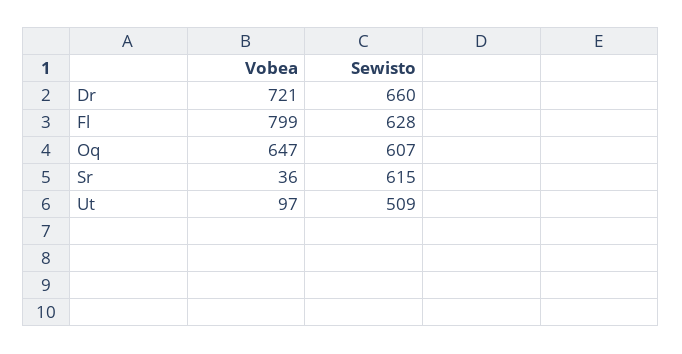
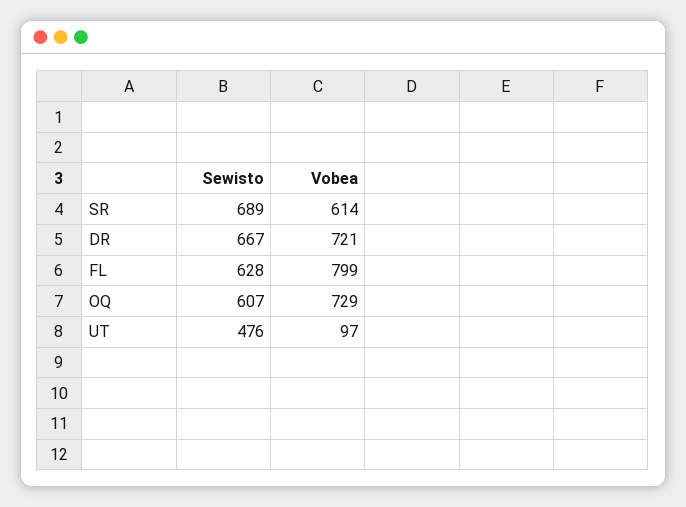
Sewisto, Dr: 660 -> 667
Vobea, Oq: 647 -> 729
Vobea, Sr: 36 -> 614
Sewisto, Sr: 615 -> 689
Sewisto, Ut: 509 -> 476

